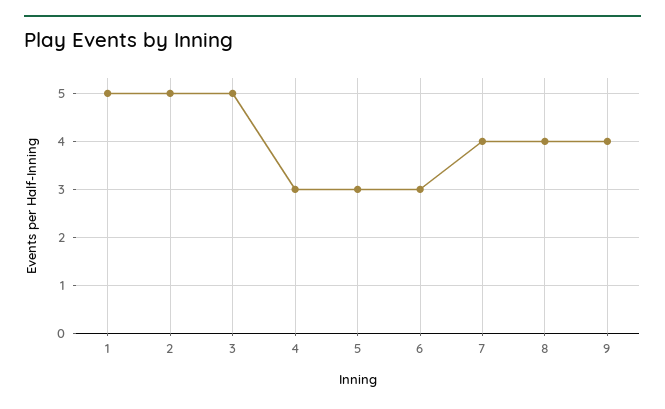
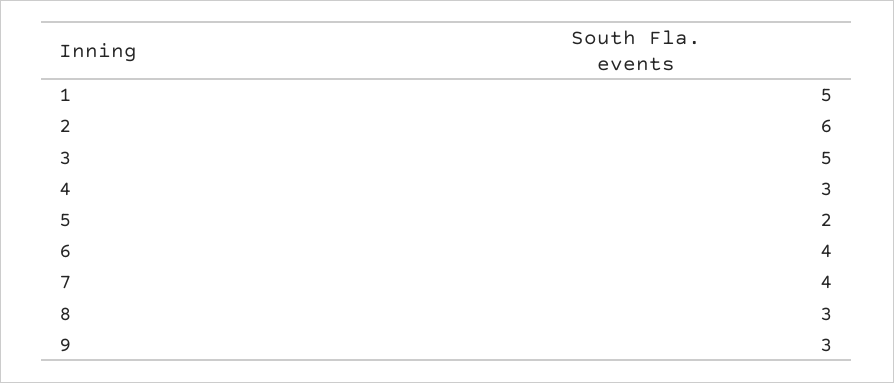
2: 5 -> 6
5: 3 -> 2
6: 3 -> 4
8: 4 -> 3
9: 4 -> 3

